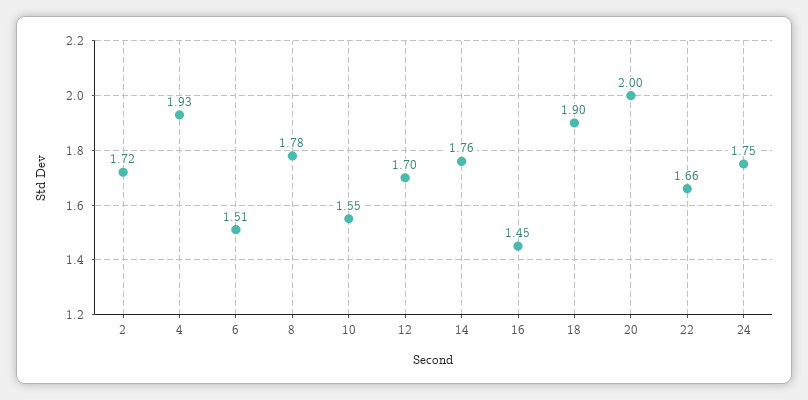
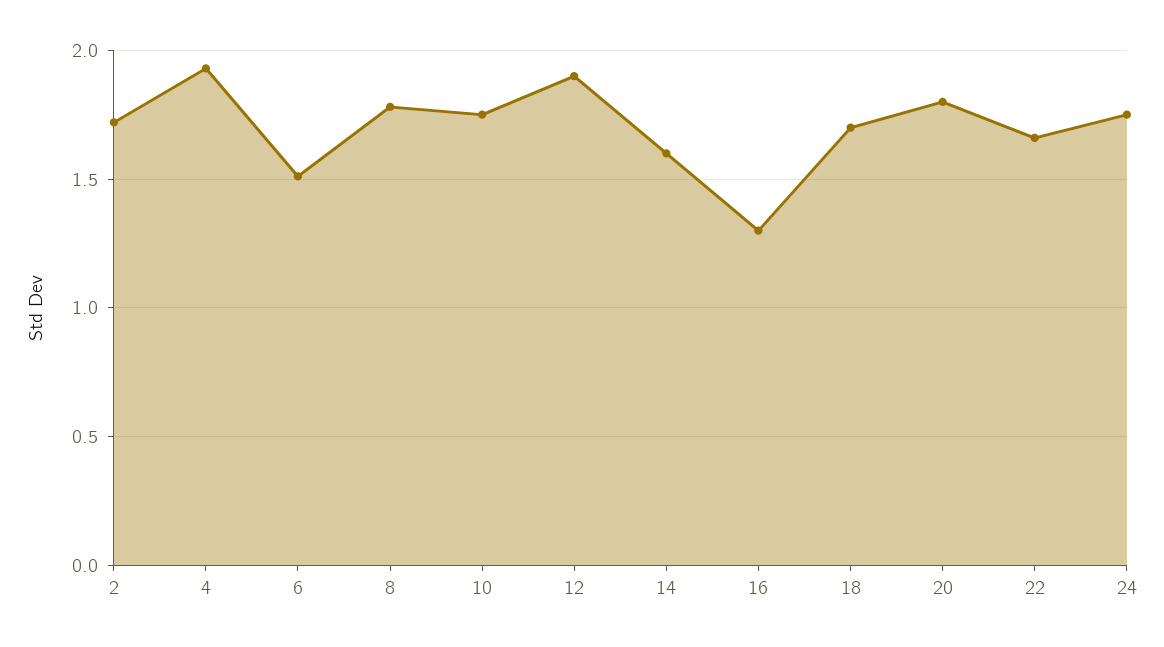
10: 1.55 -> 1.75
12: 1.7 -> 1.9
14: 1.76 -> 1.6
16: 1.45 -> 1.3
18: 1.9 -> 1.7
20: 2 -> 1.8

